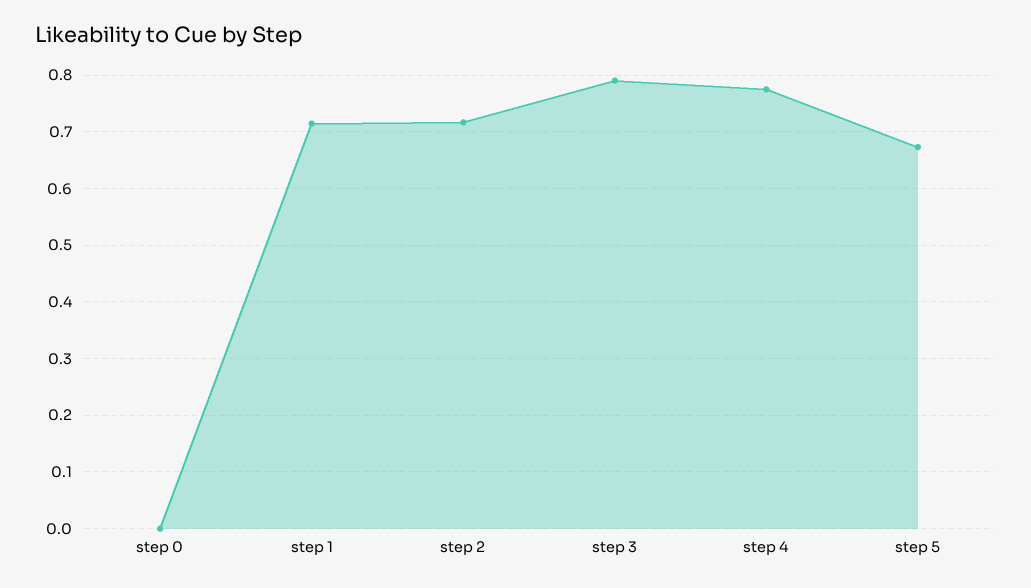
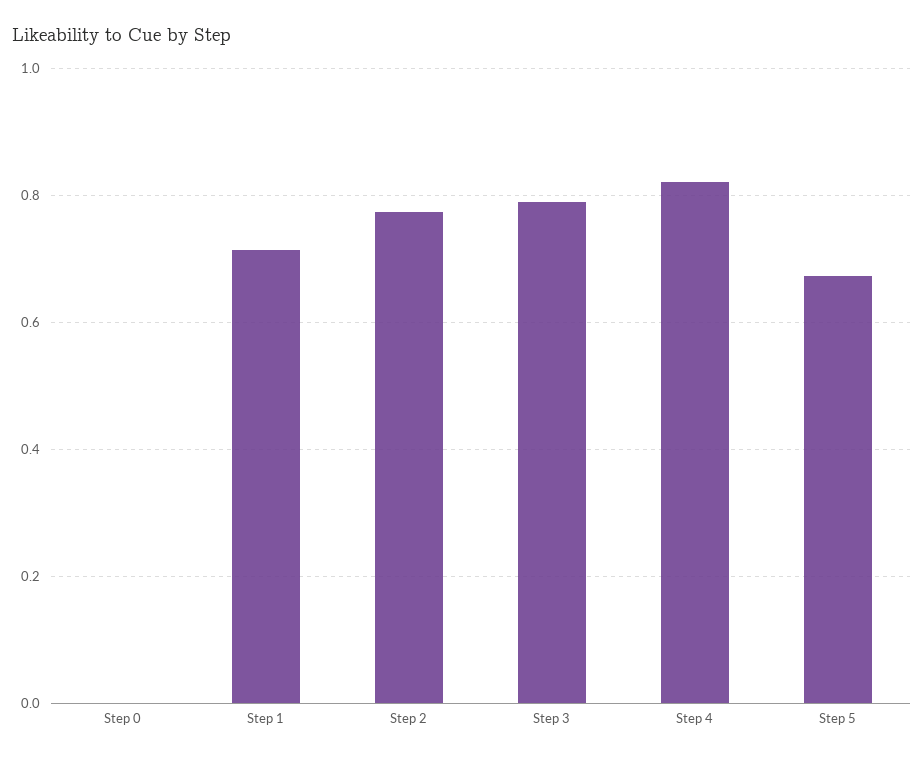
step 2: 0.72 -> 0.78
step 4: 0.78 -> 0.82

